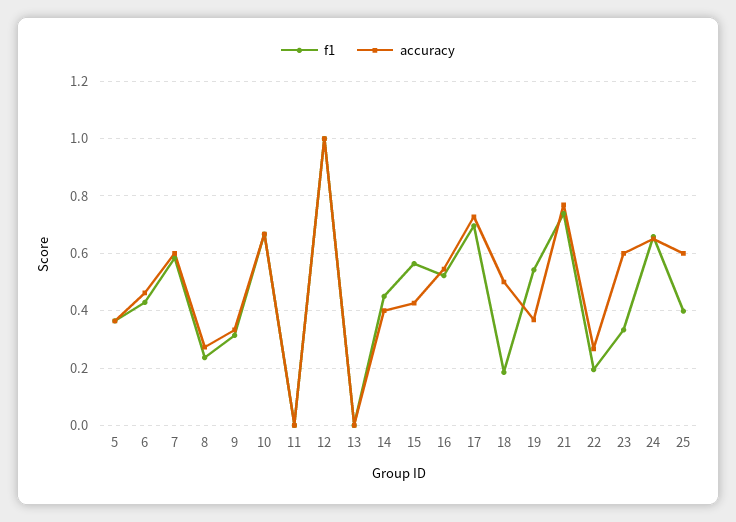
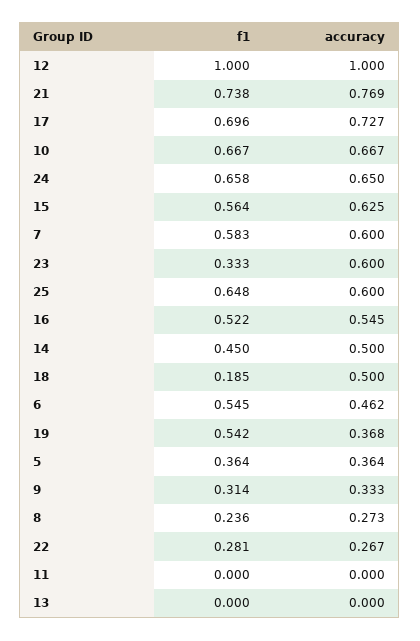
f1, 6: 0.425 -> 0.545
accuracy, 14: 0.4 -> 0.5
accuracy, 15: 0.425 -> 0.625
f1, 22: 0.2 -> 0.281
f1, 25: 0.4 -> 0.648

